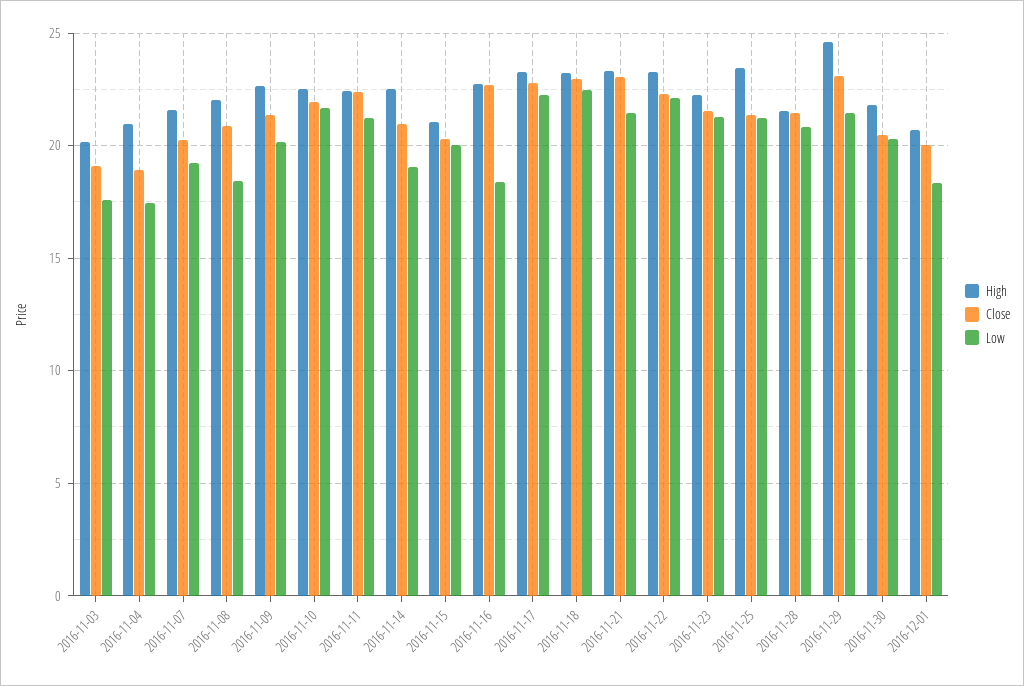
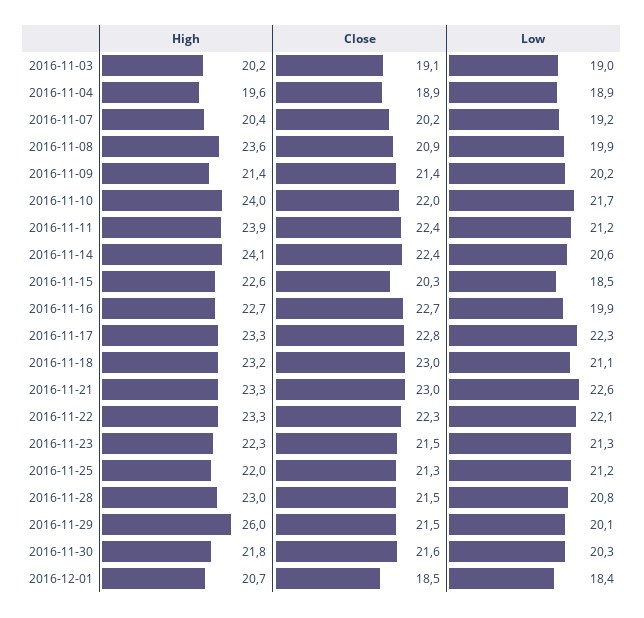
Low, 2016-11-03: 17.5 -> 19
High, 2016-11-04: 21 -> 19.6
Low, 2016-11-04: 17.5 -> 18.9
High, 2016-11-07: 21.5 -> 20.4
High, 2016-11-08: 22 -> 23.6
Low, 2016-11-08: 18.5 -> 19.9
High, 2016-11-09: 22.5 -> 21.4
High, 2016-11-10: 22.5 -> 24
High, 2016-11-11: 22.5 -> 23.9
High, 2016-11-14: 22.5 -> 24.1
Close, 2016-11-14: 21 -> 22.4
Low, 2016-11-14: 19 -> 20.6
High, 2016-11-15: 21 -> 22.6
Low, 2016-11-15: 20 -> 18.5
Low, 2016-11-16: 18.5 -> 19.9
Low, 2016-11-18: 22.5 -> 21.1
Low, 2016-11-21: 21.5 -> 22.6
High, 2016-11-25: 23.5 -> 22
High, 2016-11-28: 21.5 -> 23
High, 2016-11-29: 24.5 -> 26
Close, 2016-11-29: 23 -> 21.5
Low, 2016-11-29: 21.5 -> 20.1
Close, 2016-11-30: 20.5 -> 21.6
Close, 2016-12-01: 20 -> 18.5

